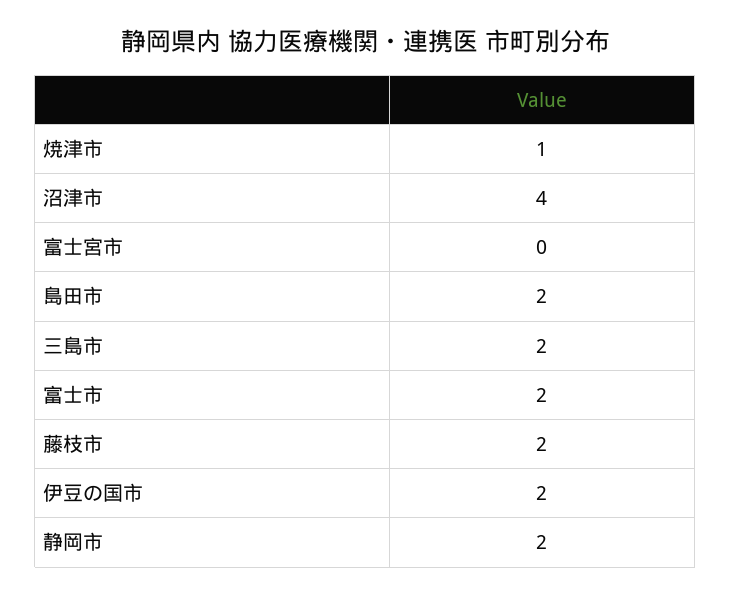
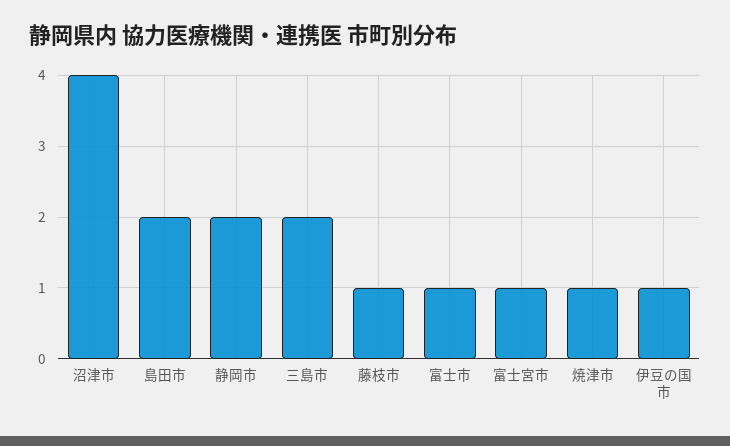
富士宮市: 0 -> 1
富士市: 2 -> 1
藤枝市: 2 -> 1
伊豆の国市: 2 -> 1

